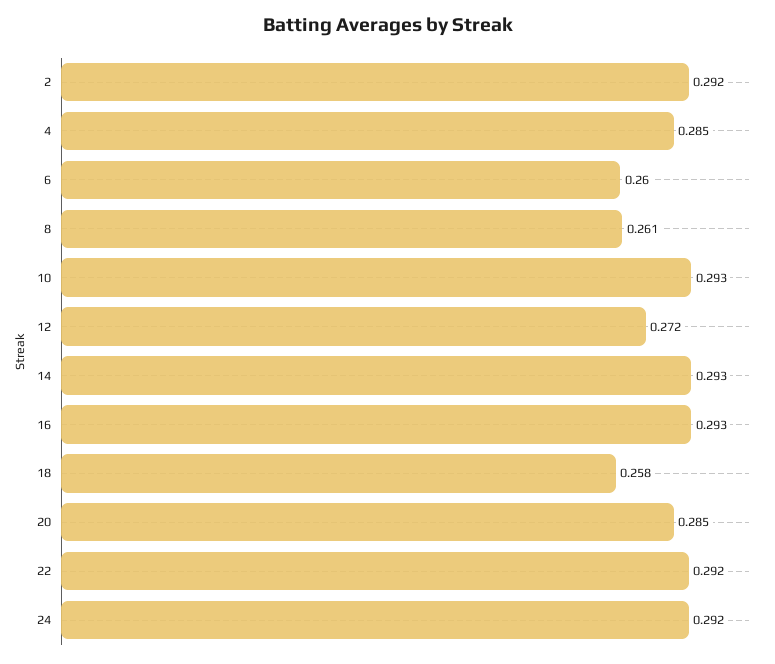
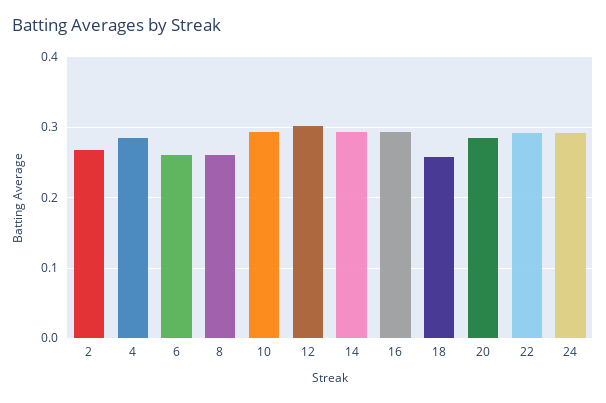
2: 0.292 -> 0.27
12: 0.272 -> 0.3

